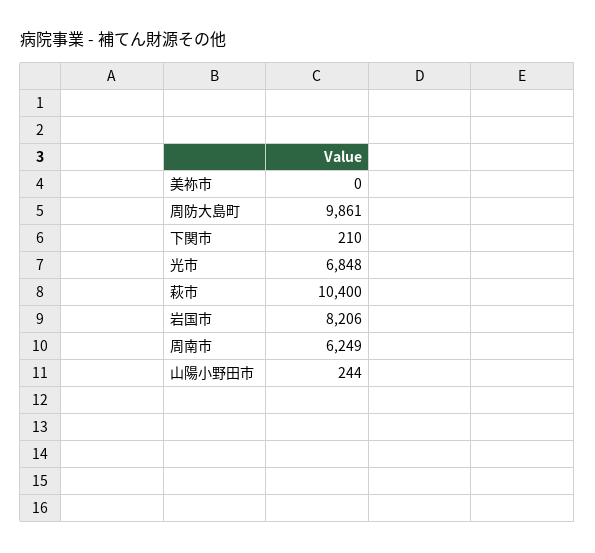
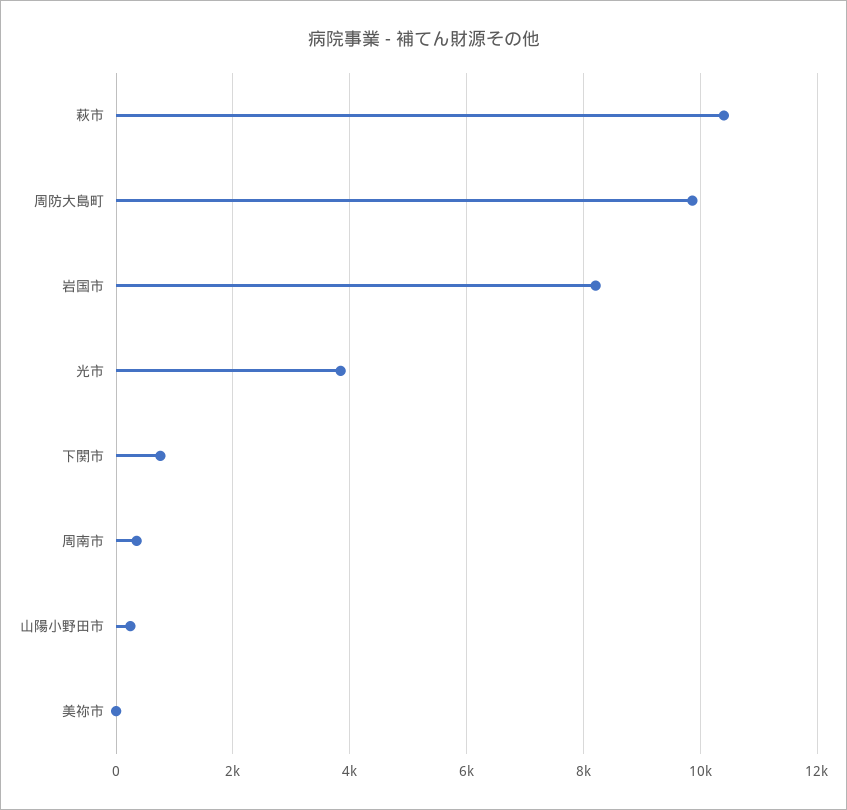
下関市: 210 -> 800
光市: 6848 -> 3800
周南市: 6249 -> 400

